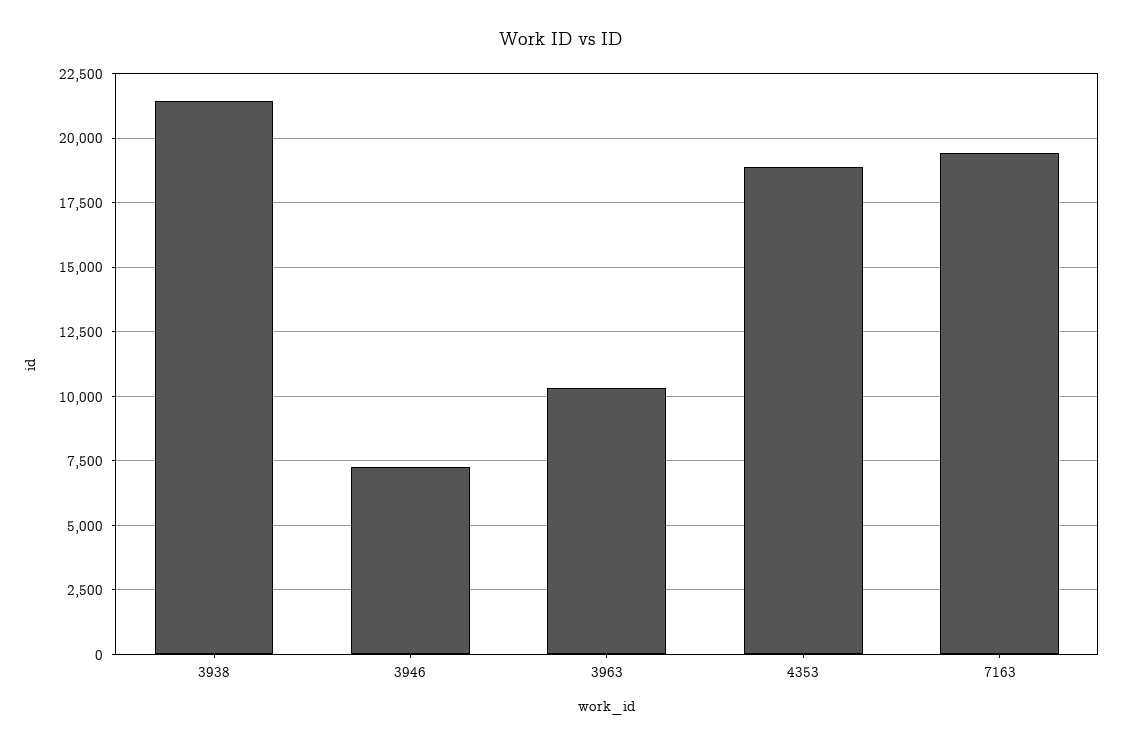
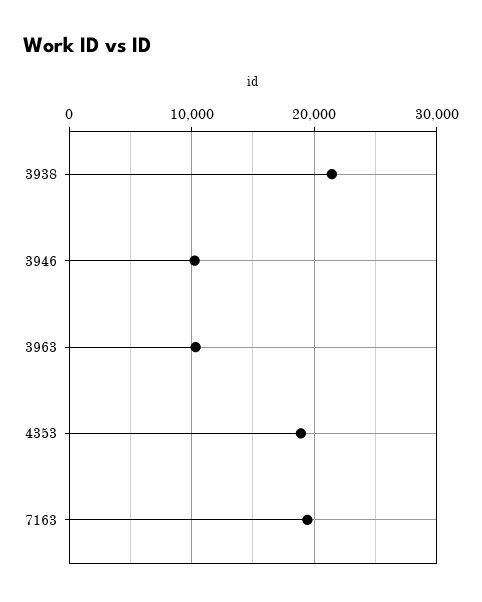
3946: 7250 -> 10000

